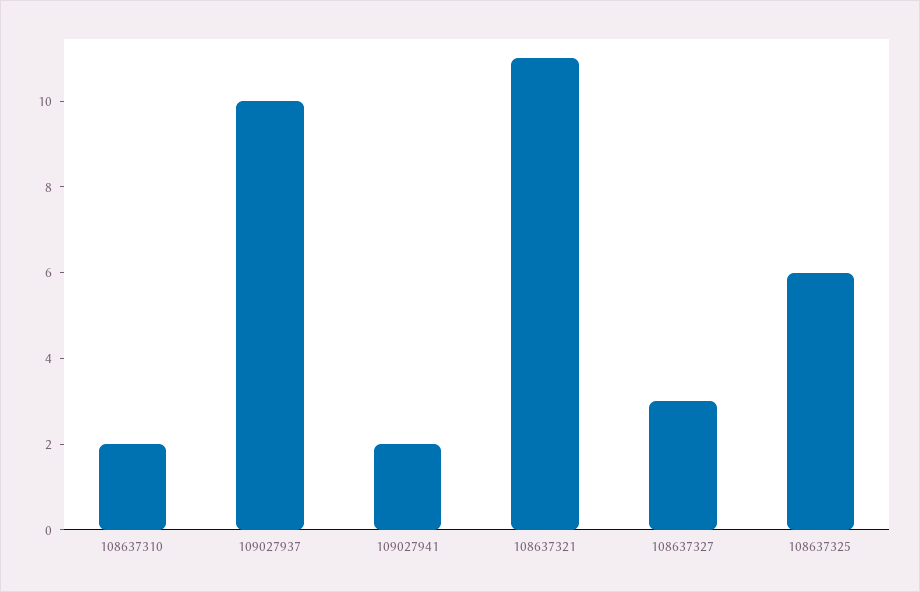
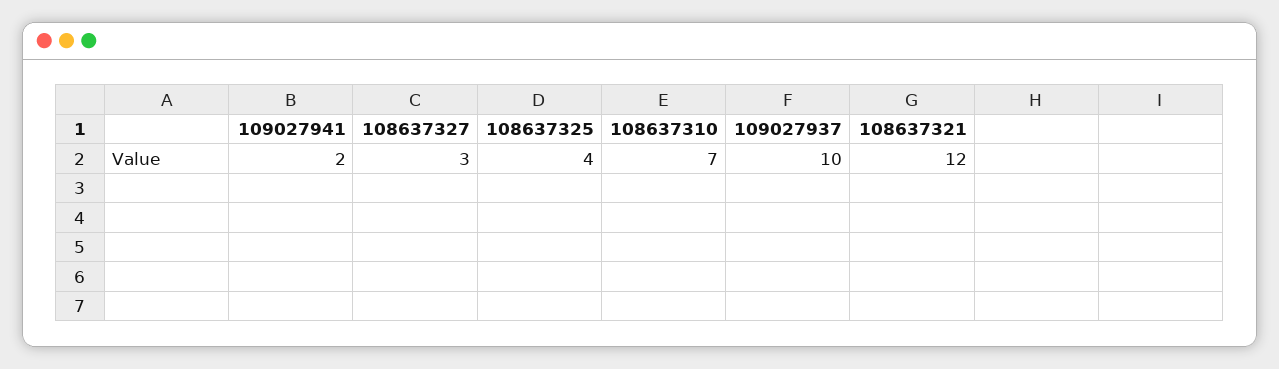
108637310: 2 -> 7
108637321: 11 -> 12
108637325: 6 -> 4

